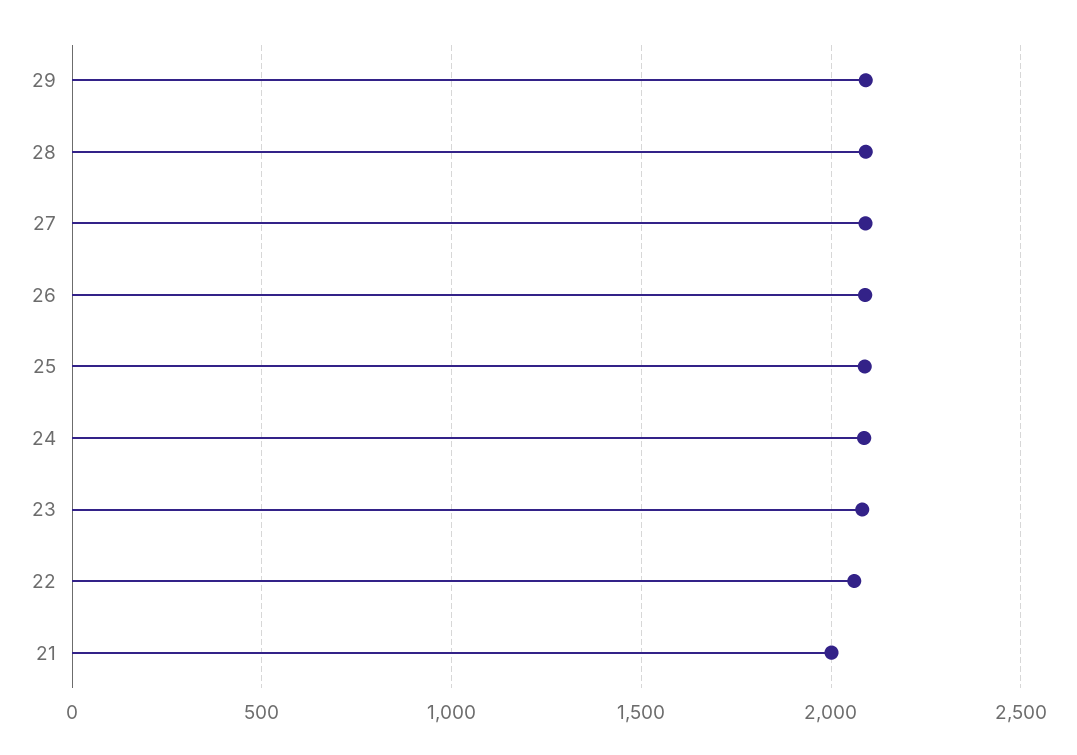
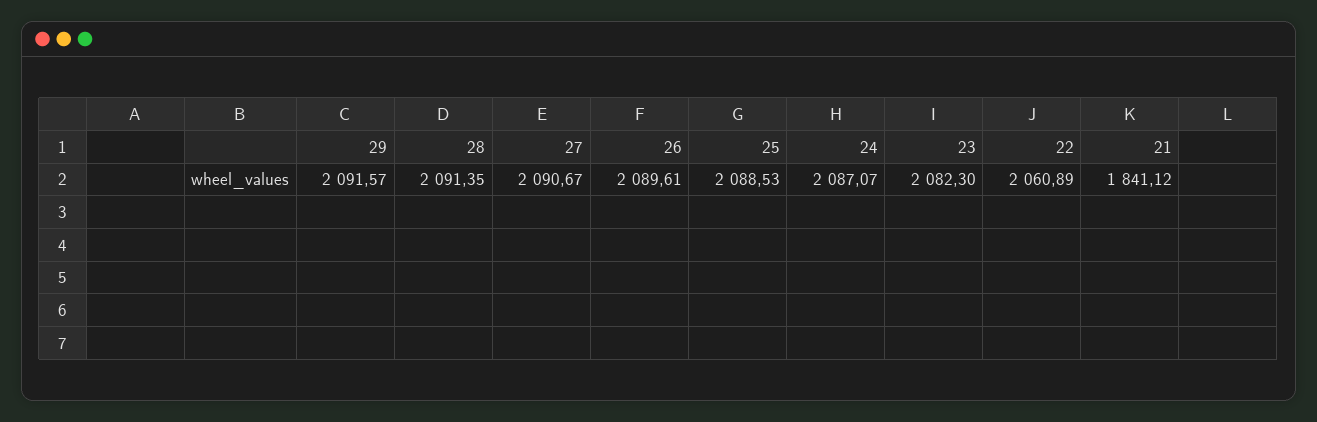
21: 2000 -> 1841.12

